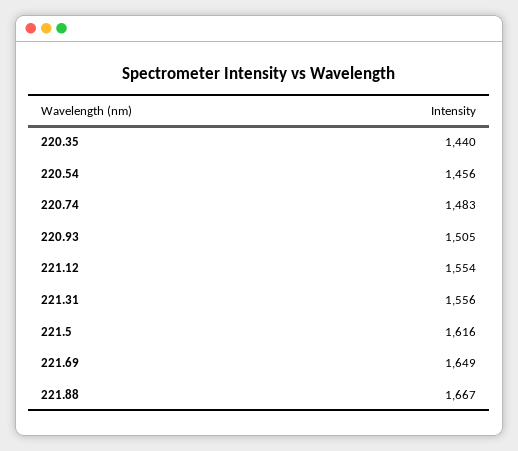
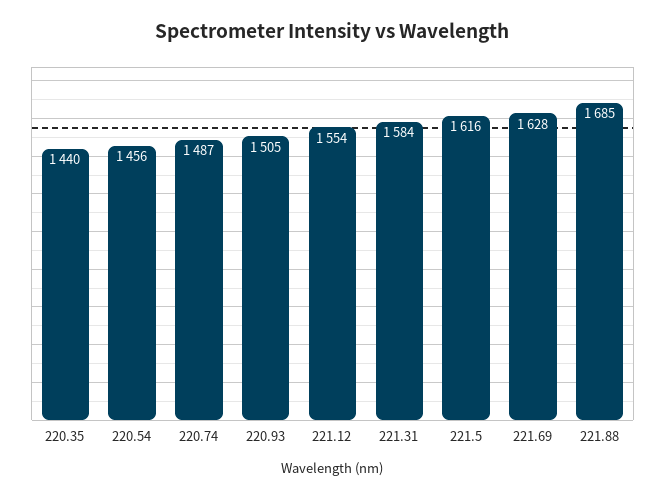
220.74: 1483 -> 1487
221.31: 1556 -> 1584
221.69: 1649 -> 1628
221.88: 1667 -> 1685

